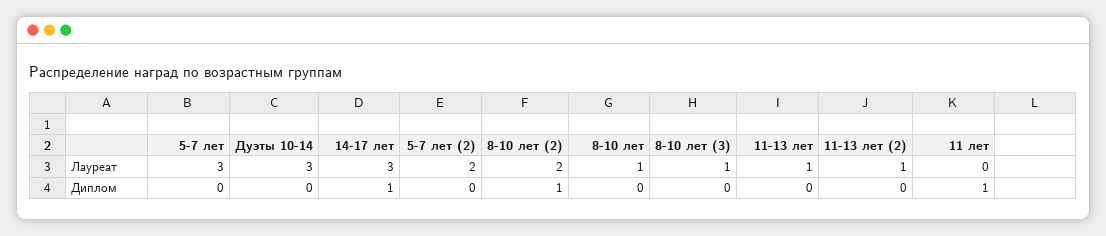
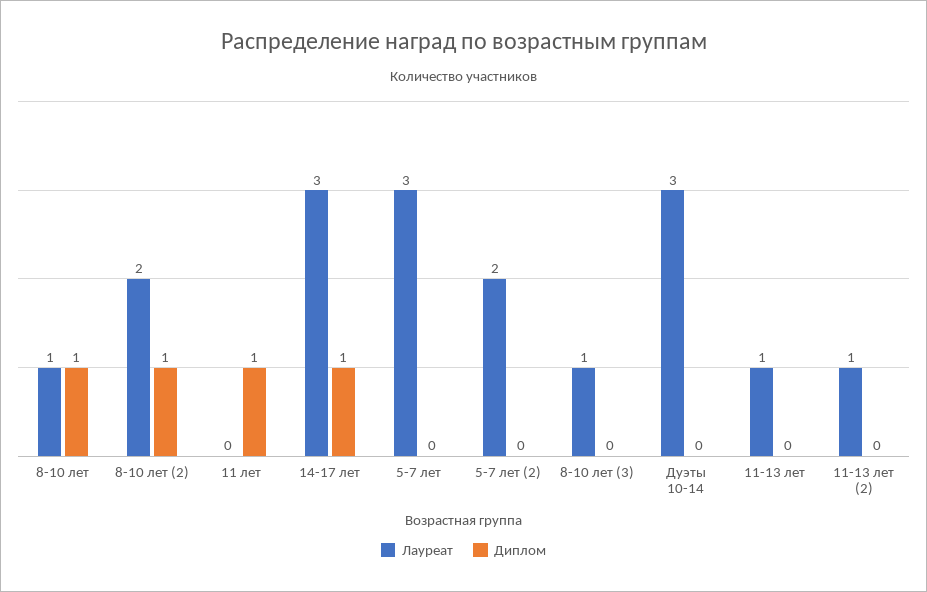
Диплом, 8-10 лет: 0 -> 1

